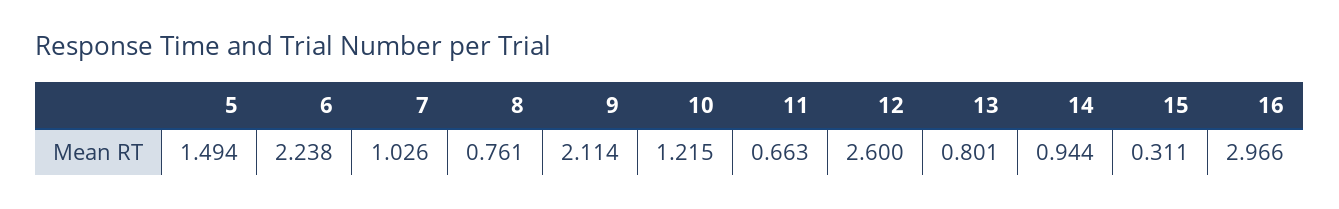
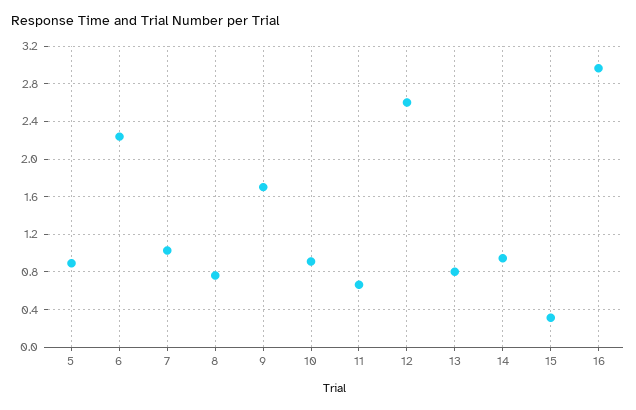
5: 1.494 -> 0.9
9: 2.114 -> 1.7
10: 1.215 -> 0.9

